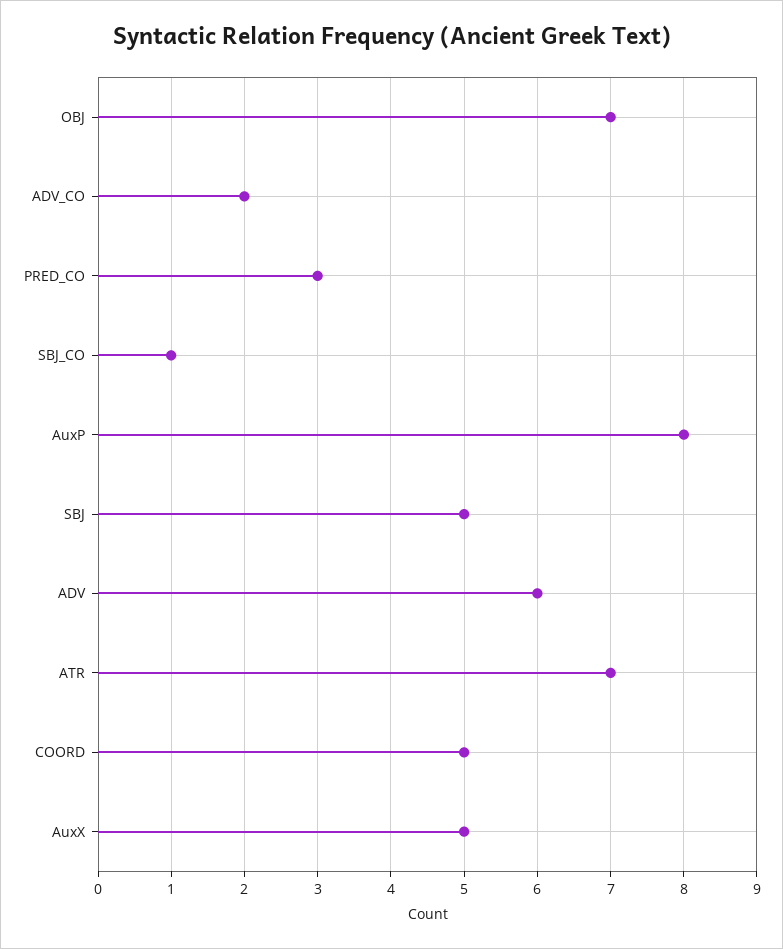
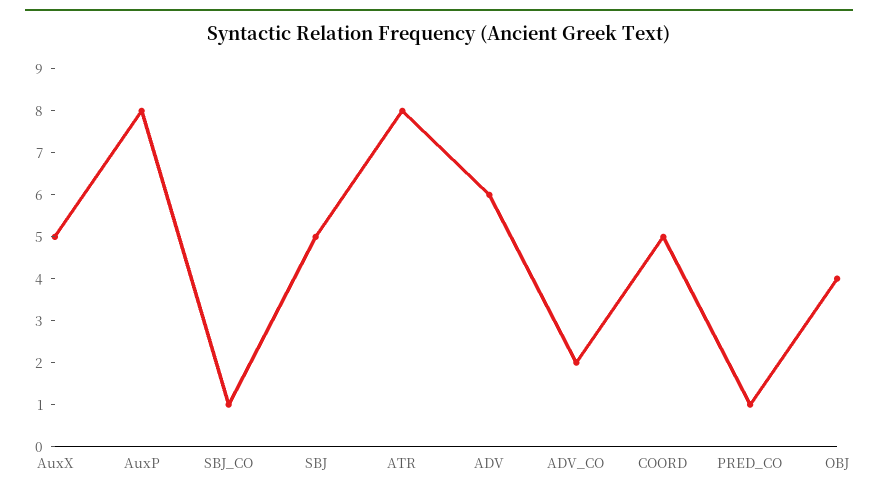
OBJ: 7 -> 4
PRED_CO: 3 -> 1
ATR: 7 -> 8

